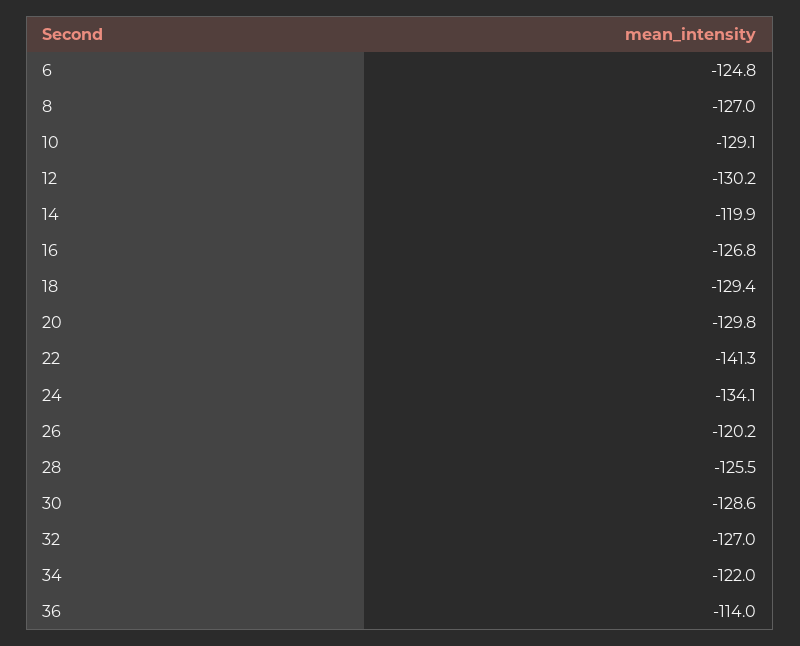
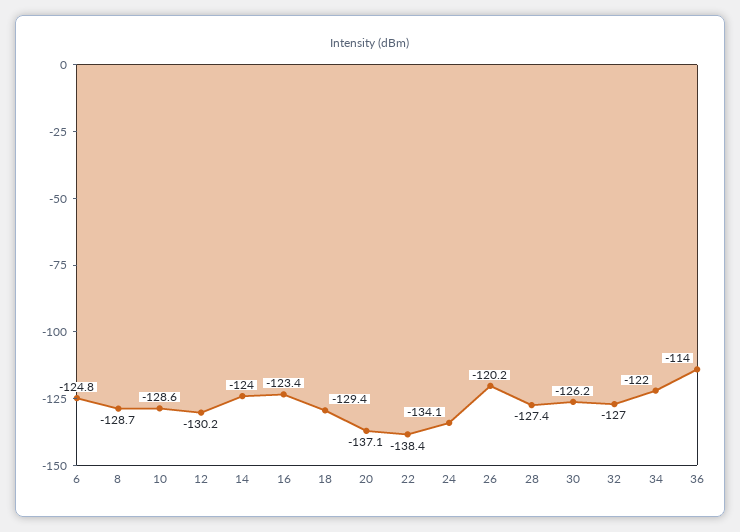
8: -127 -> -128.7
10: -129.1 -> -128.6
14: -119.9 -> -124
16: -126.8 -> -123.4
20: -129.8 -> -137.1
22: -141.3 -> -138.4
28: -125.5 -> -127.4
30: -128.6 -> -126.2

